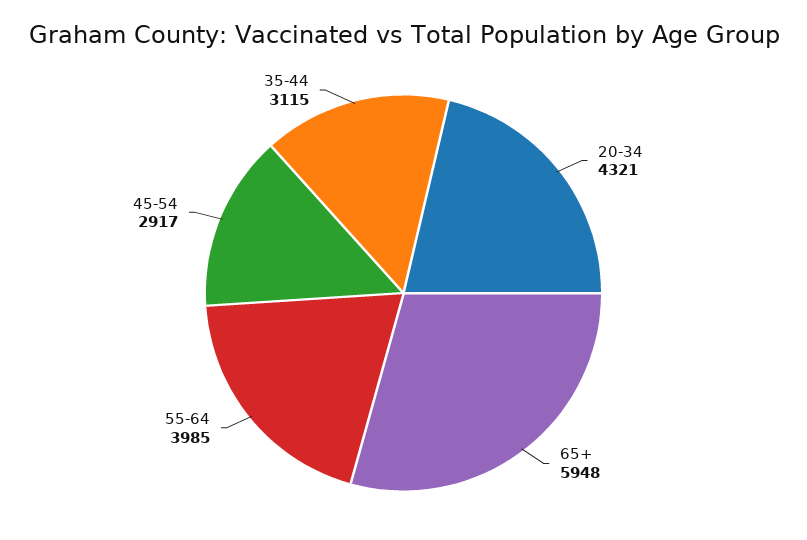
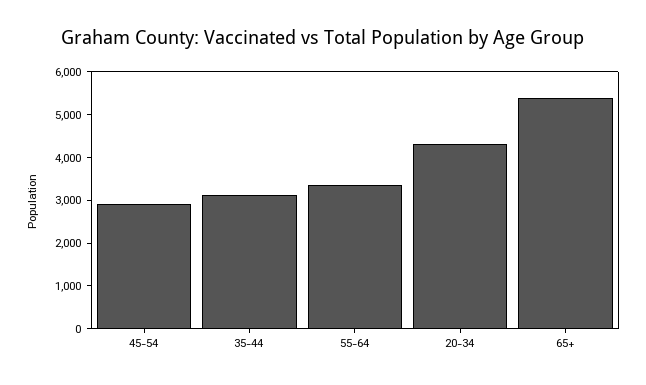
65+: 5948 -> 5400
55-64: 3985 -> 3400

